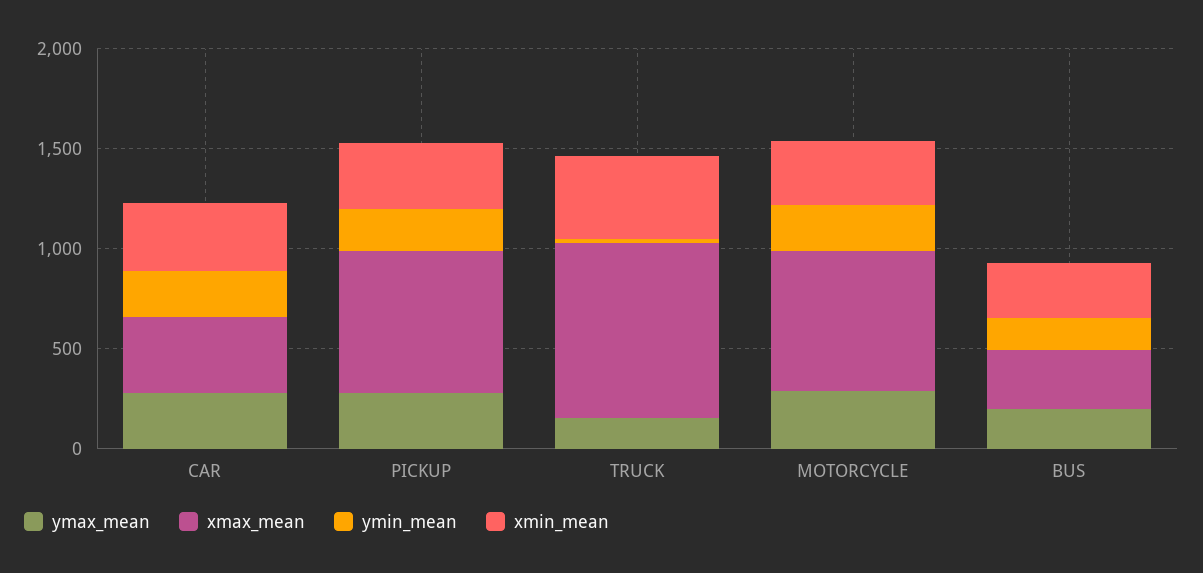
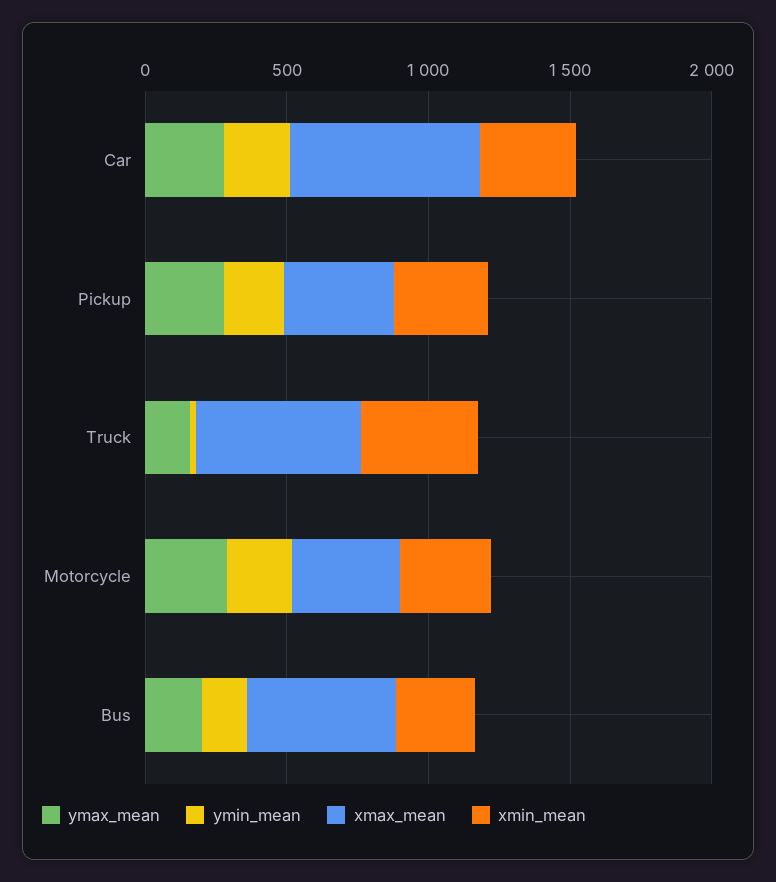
xmax_mean, CAR: 400 -> 700
xmax_mean, PICKUP: 700 -> 400
xmax_mean, TRUCK: 900 -> 600
xmax_mean, MOTORCYCLE: 700 -> 400
xmax_mean, BUS: 300 -> 500

